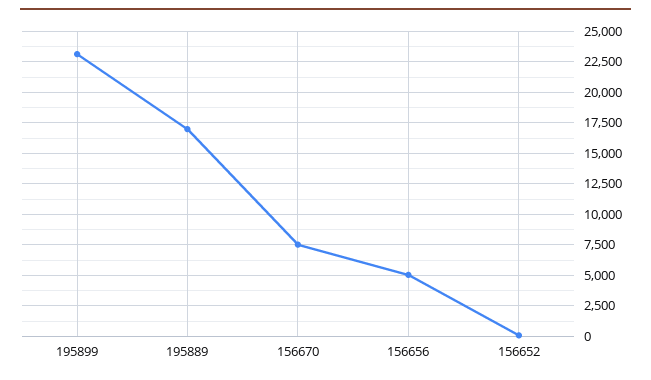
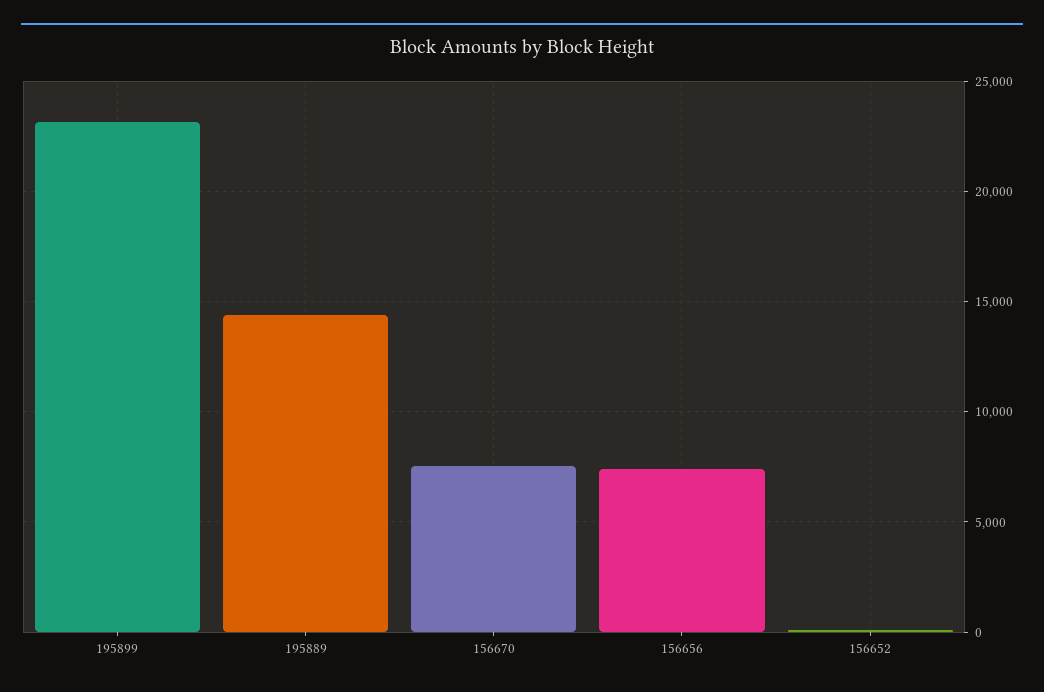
195889: 17000 -> 14500
156656: 5000 -> 7500

